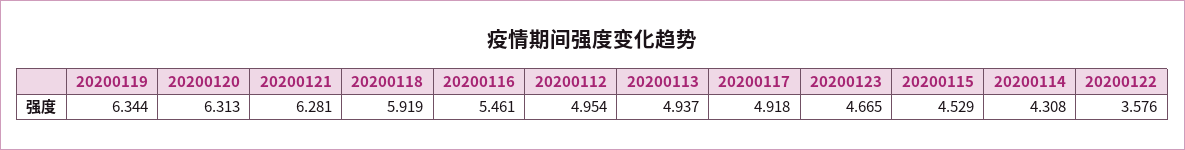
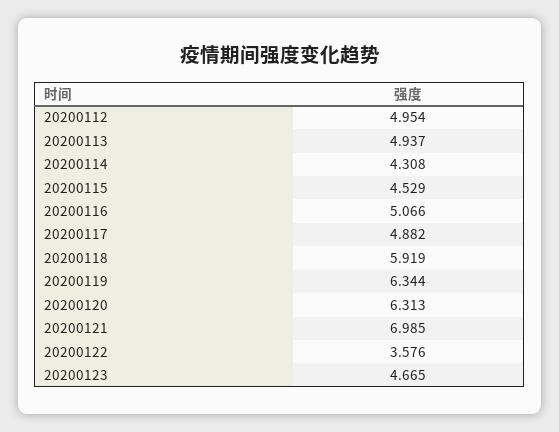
20200121: 6.281 -> 6.985
20200116: 5.461 -> 5.066
20200117: 4.918 -> 4.882

